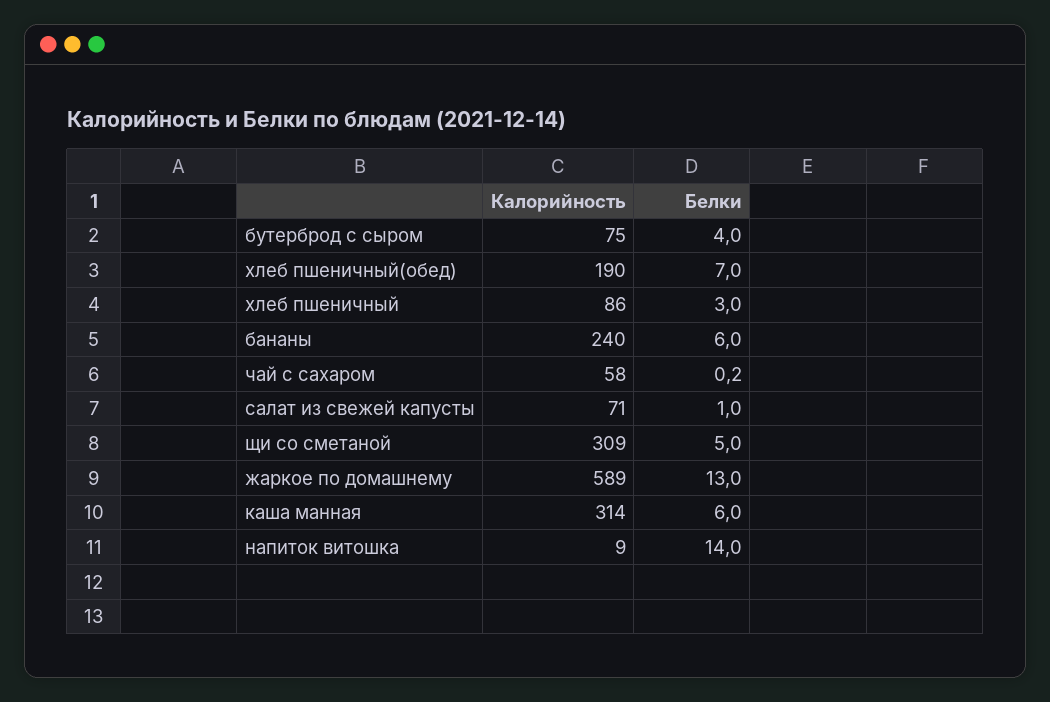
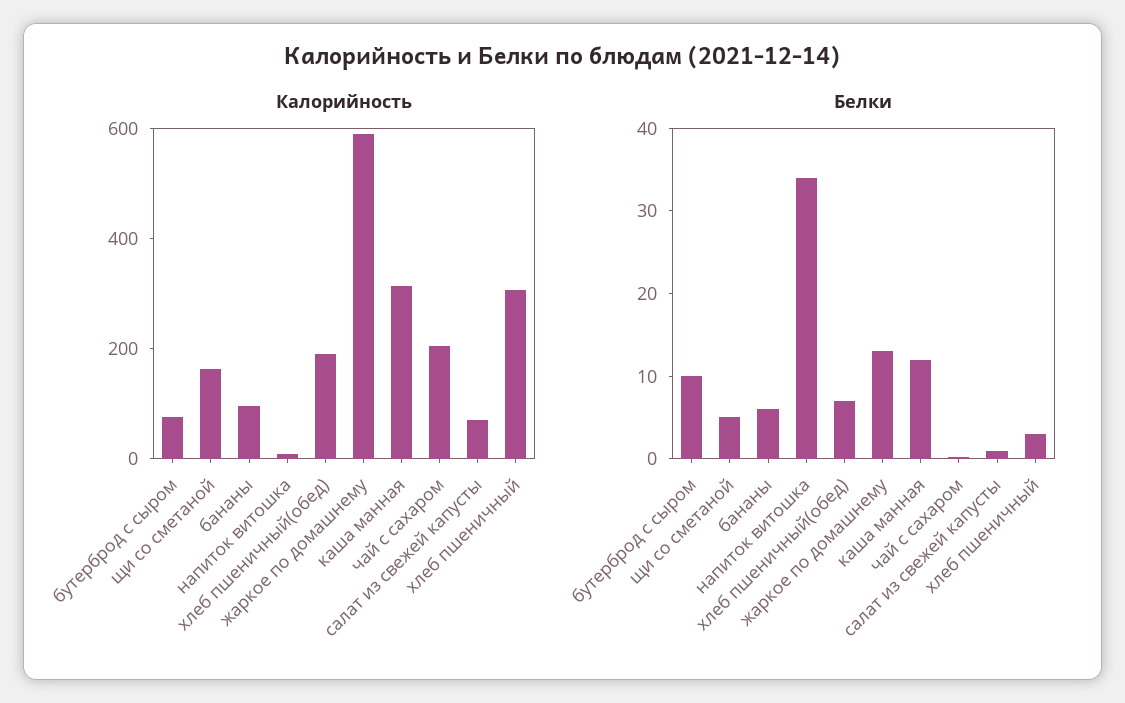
Белки, бутерброд с сыром: 4 -> 10
Калорийность, хлеб пшеничный: 86 -> 300
Калорийность, бананы: 240 -> 100
Калорийность, чай с сахаром: 58 -> 200
Калорийность, щи со сметаной: 309 -> 150
Белки, каша манная: 6 -> 12
Белки, напиток витошка: 14 -> 34

